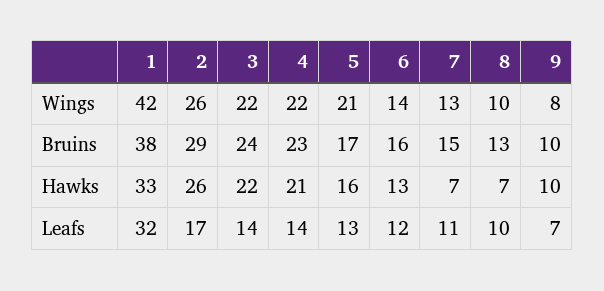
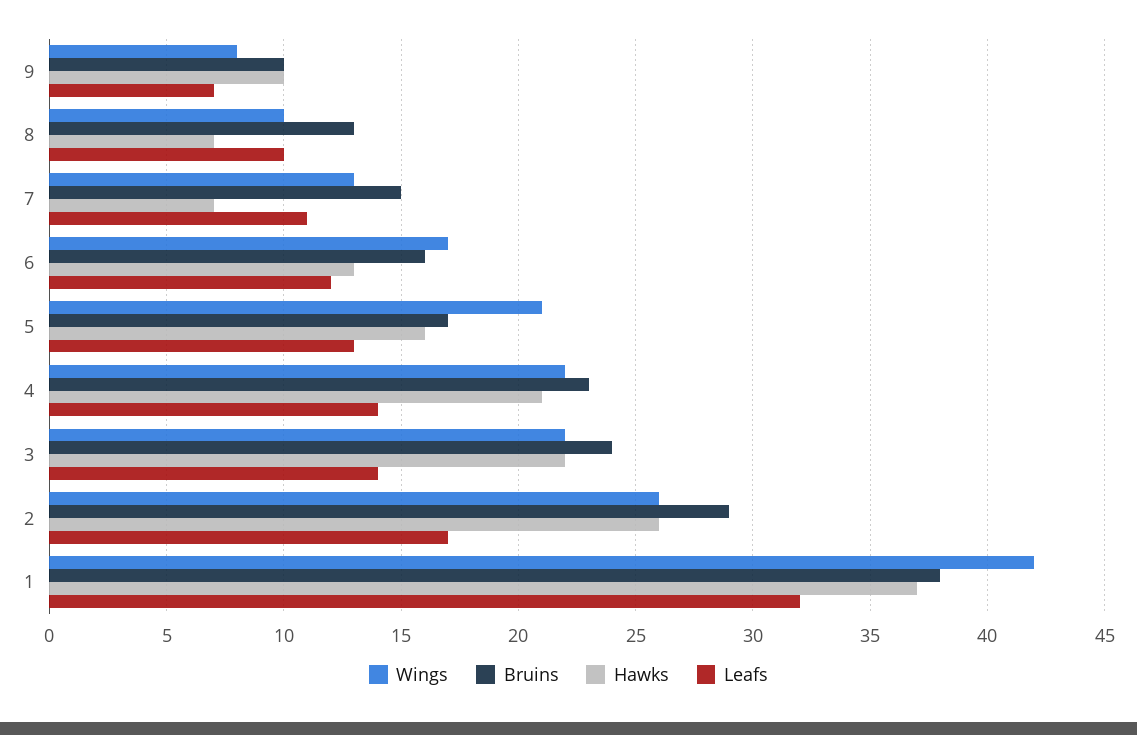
Wings, 6: 14 -> 17
Hawks, 1: 33 -> 37

